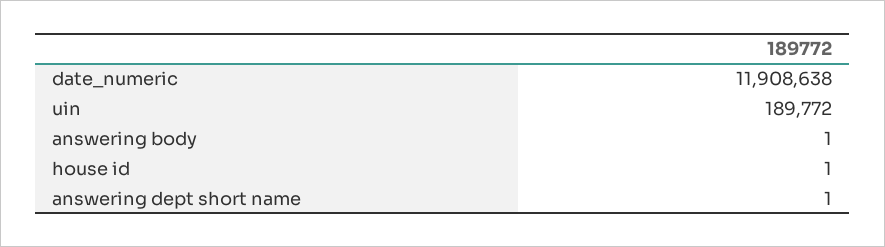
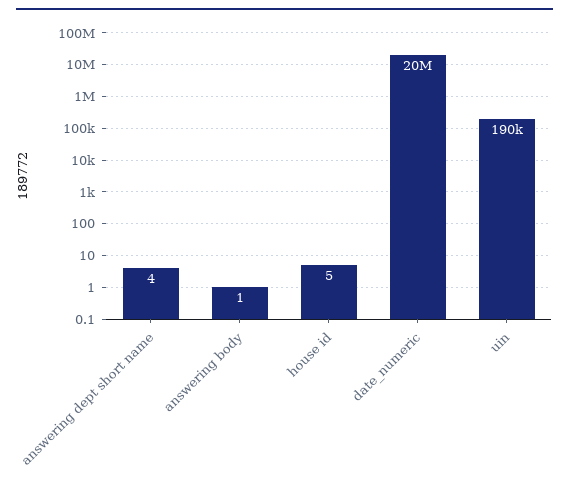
date_numeric: 11908638 -> 20000000
house id: 1 -> 5
answering dept short name: 1 -> 4

